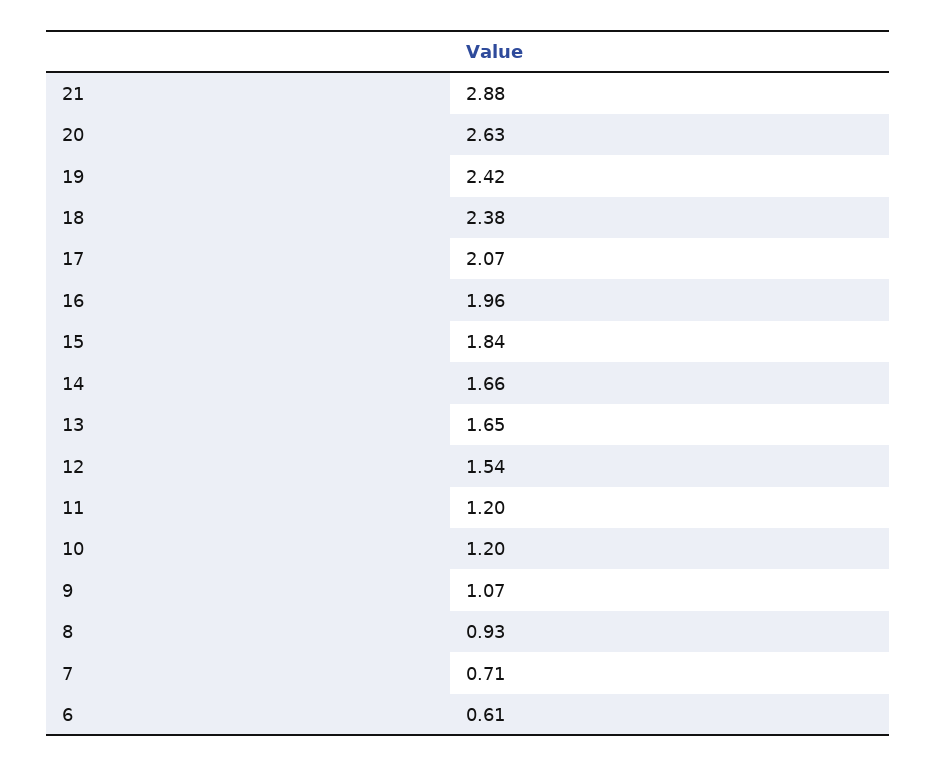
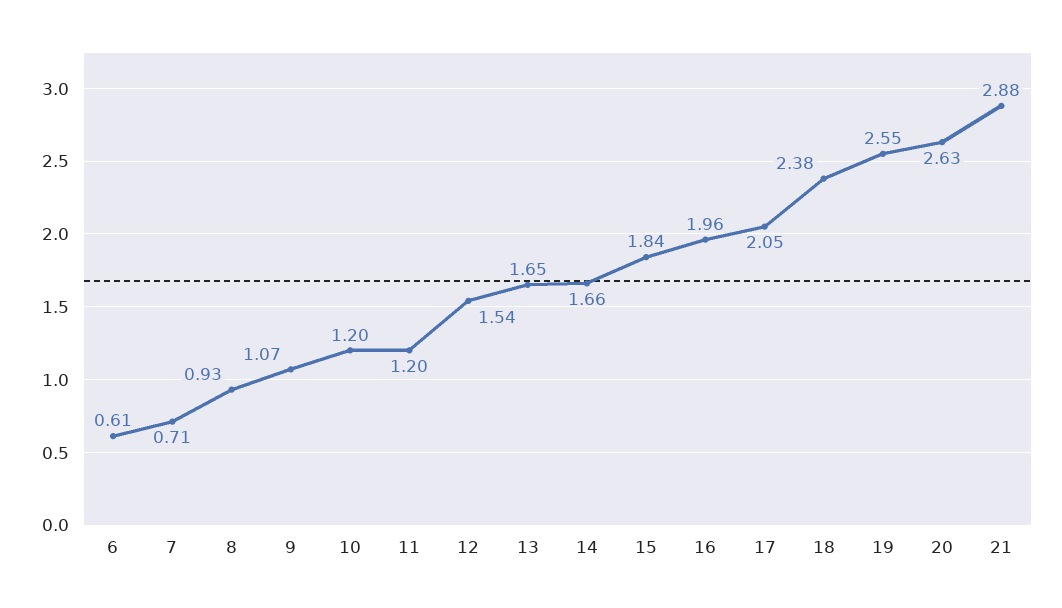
19: 2.42 -> 2.55
17: 2.07 -> 2.05

